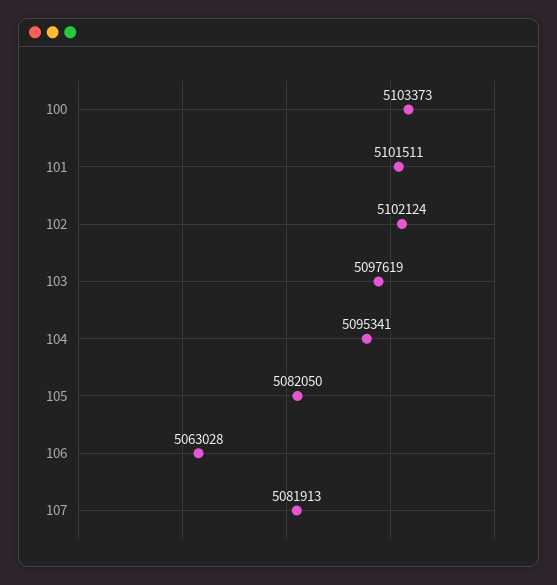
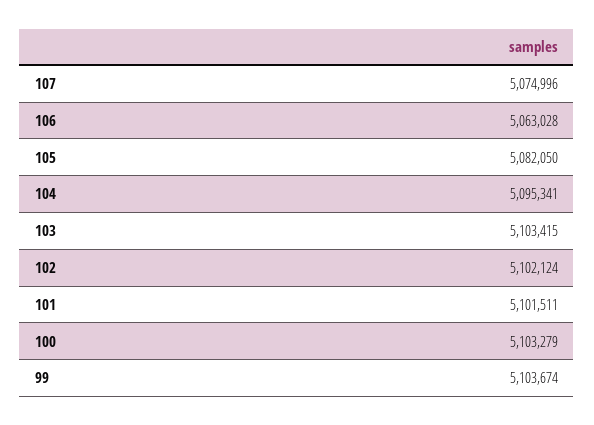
100: 5103373 -> 5103279
103: 5097619 -> 5103415
107: 5081913 -> 5074996
99: none -> 5103674

